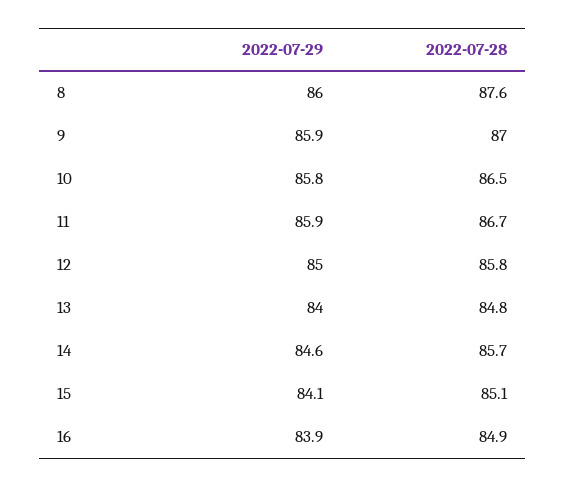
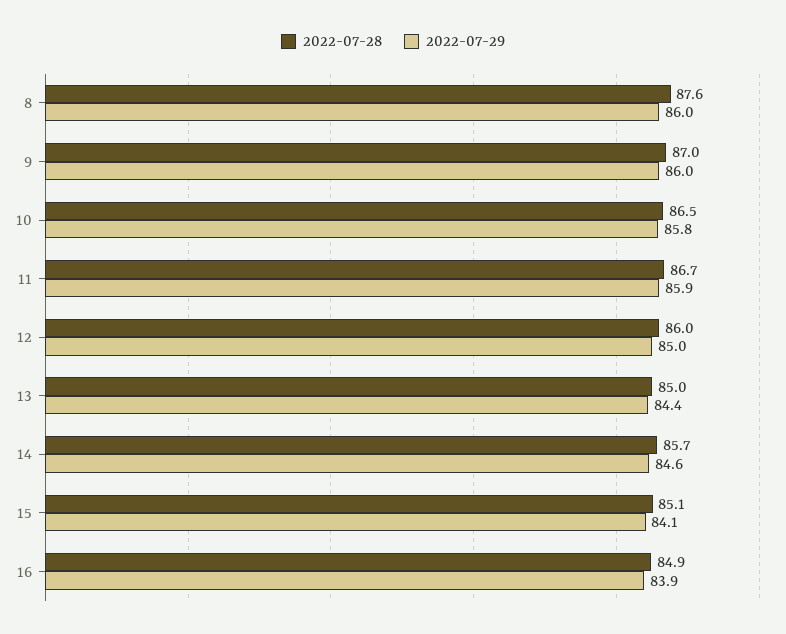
2022-07-29, 9: 85.9 -> 86
2022-07-28, 12: 85.8 -> 86
2022-07-29, 13: 84 -> 84.4
2022-07-28, 13: 84.8 -> 85

